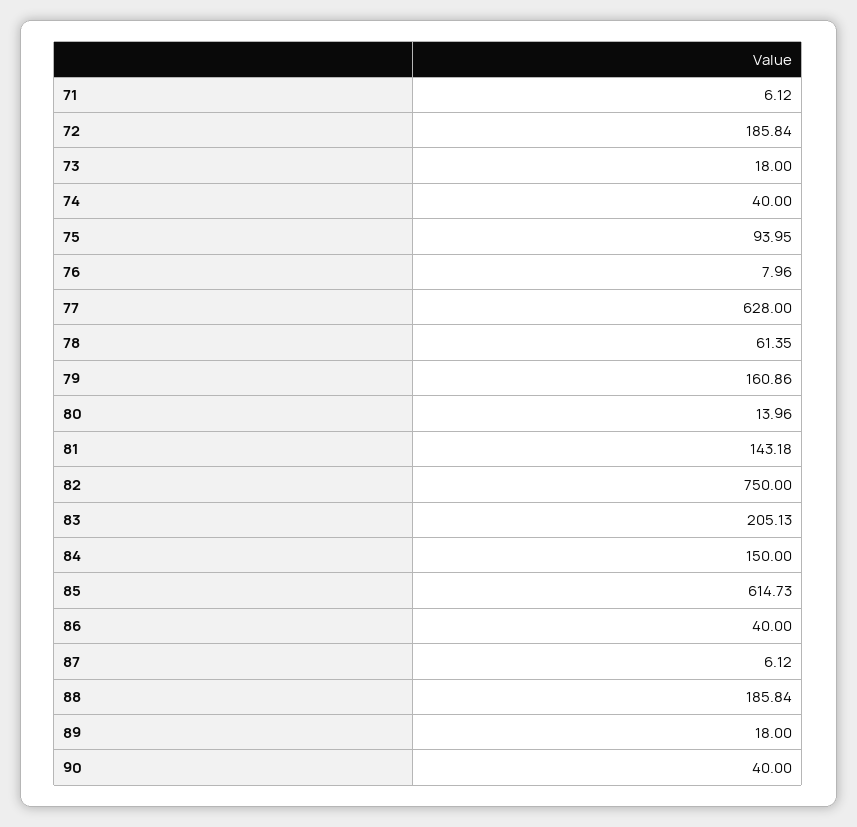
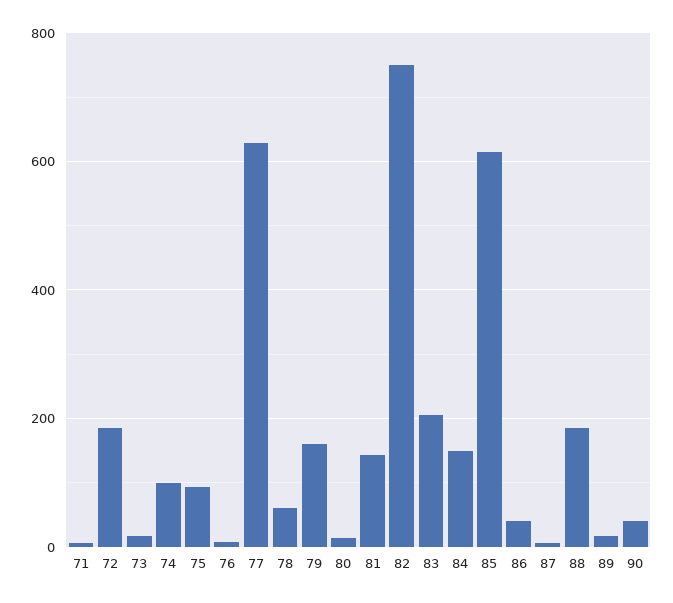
74: 40 -> 100

